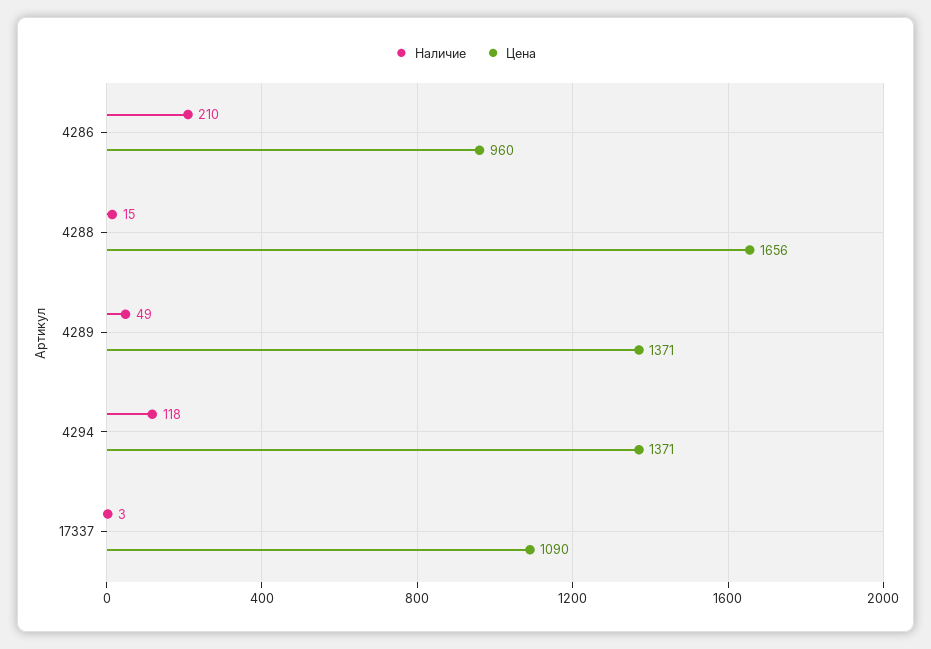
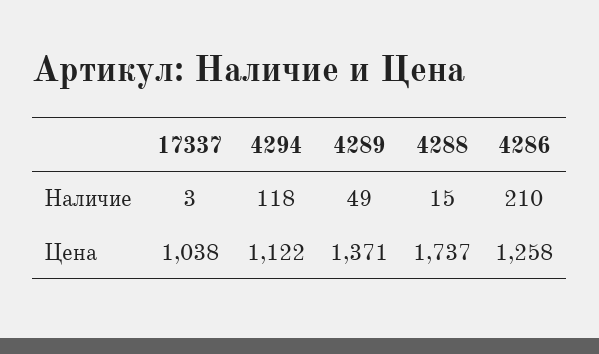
Цена, 4286: 960 -> 1258
Цена, 4288: 1656 -> 1737
Цена, 4294: 1371 -> 1122
Цена, 17337: 1090 -> 1038

